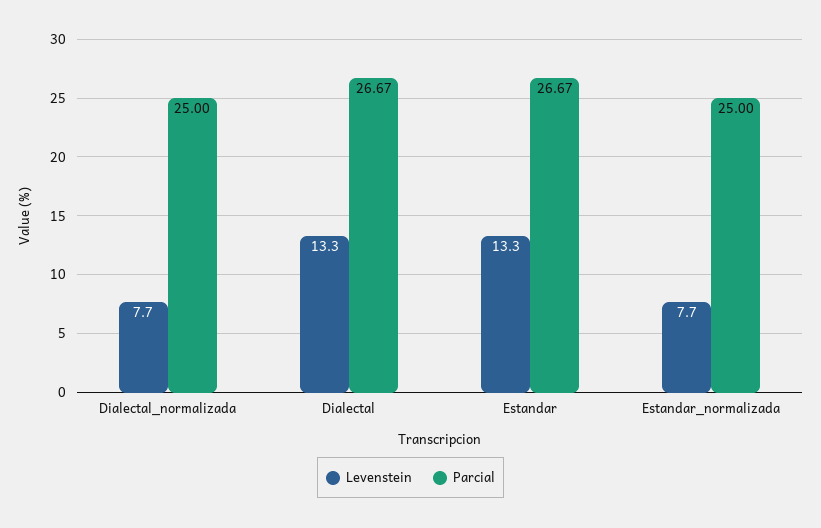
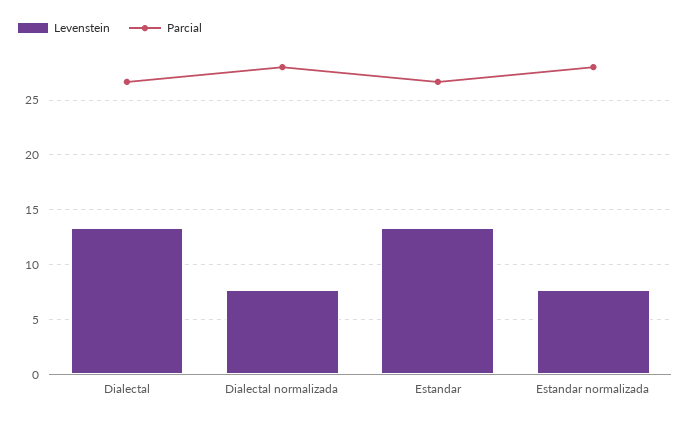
Parcial, Dialectal_normalizada: 25 -> 28
Parcial, Estandar_normalizada: 25 -> 28

